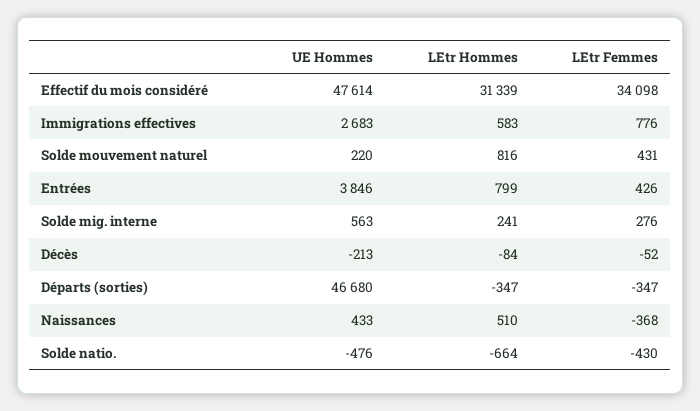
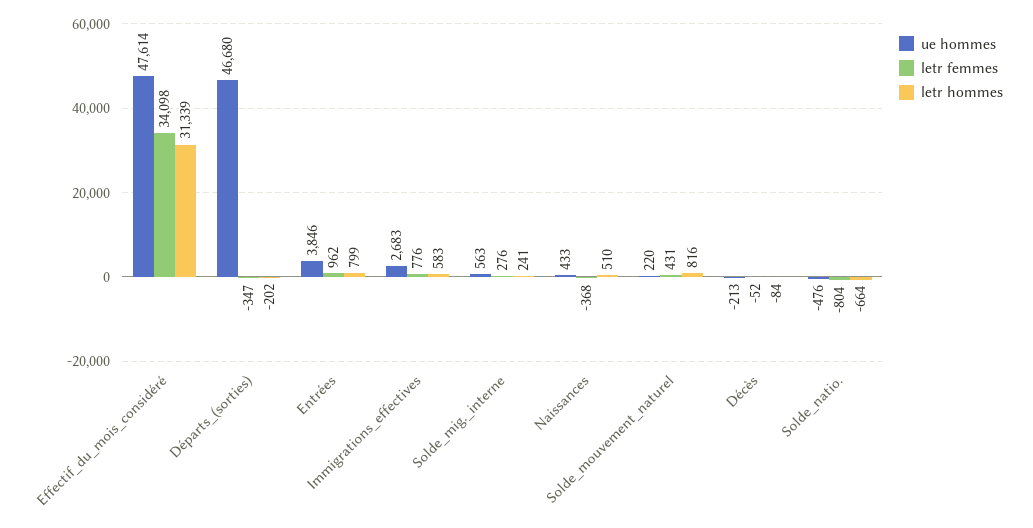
LEtr Femmes, Entrées: 426 -> 962
LEtr Hommes, Départs (sorties): -347 -> -202
LEtr Femmes, Solde natio.: -430 -> -804

